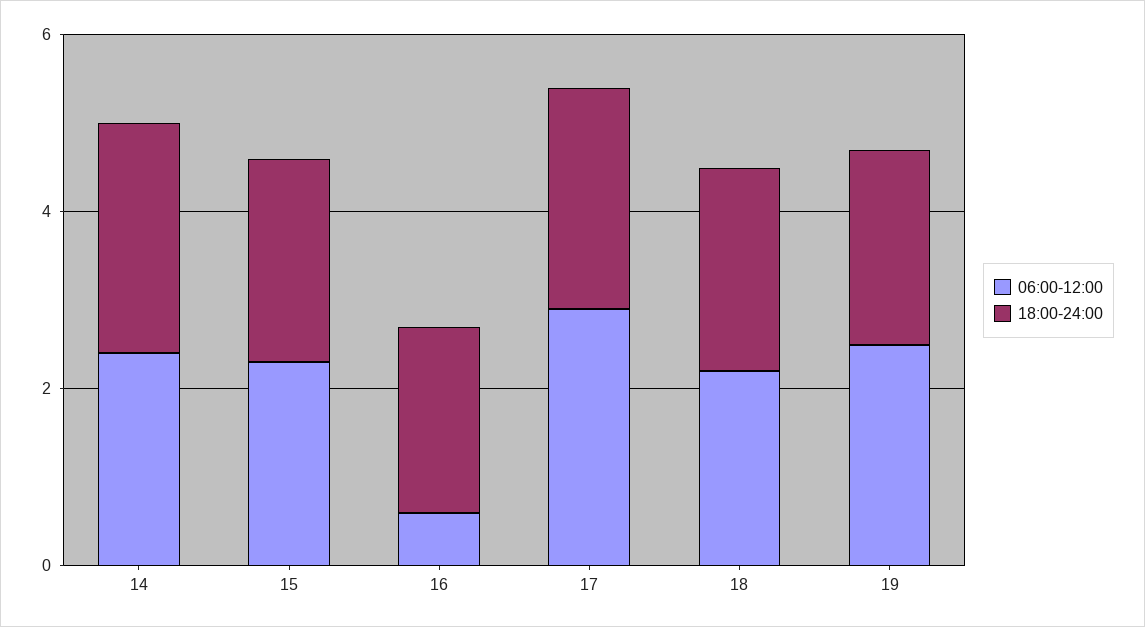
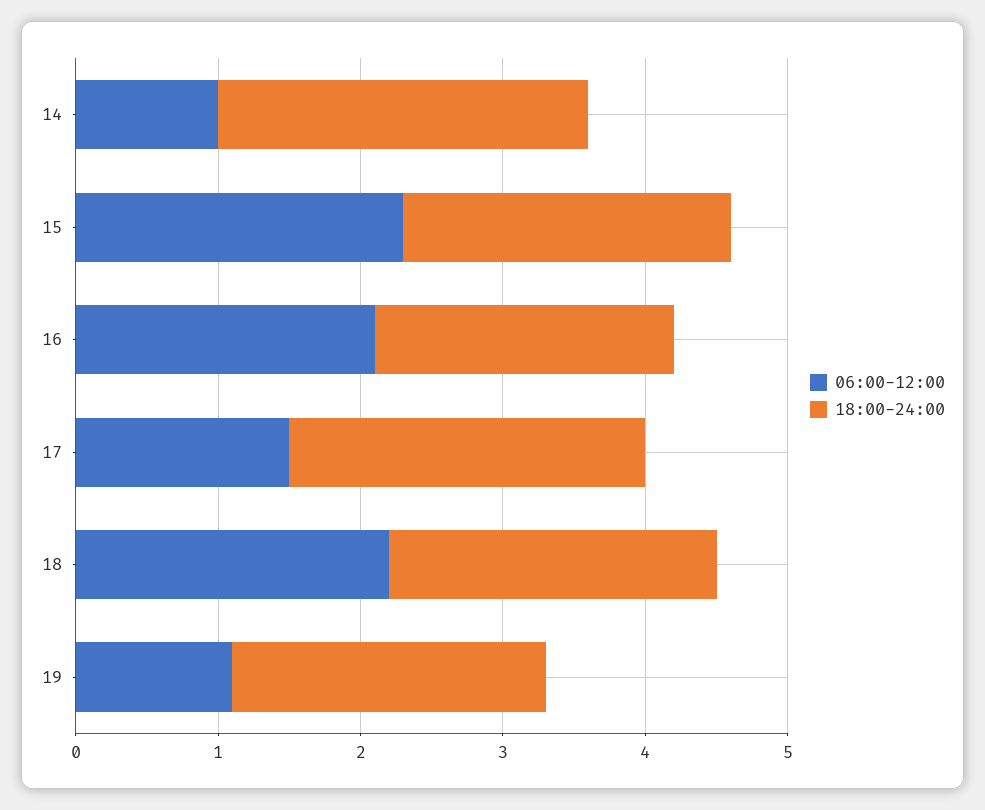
06:00-12:00, 14: 2.5 -> 1
06:00-12:00, 16: 0.5 -> 2.1
06:00-12:00, 17: 3 -> 1.5
06:00-12:00, 19: 2.5 -> 1.1

